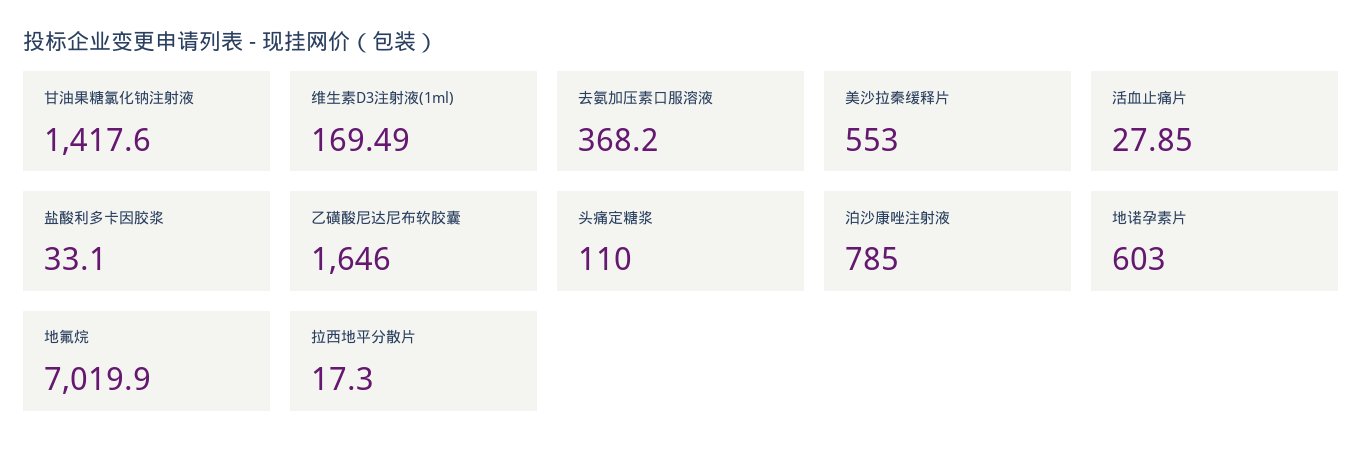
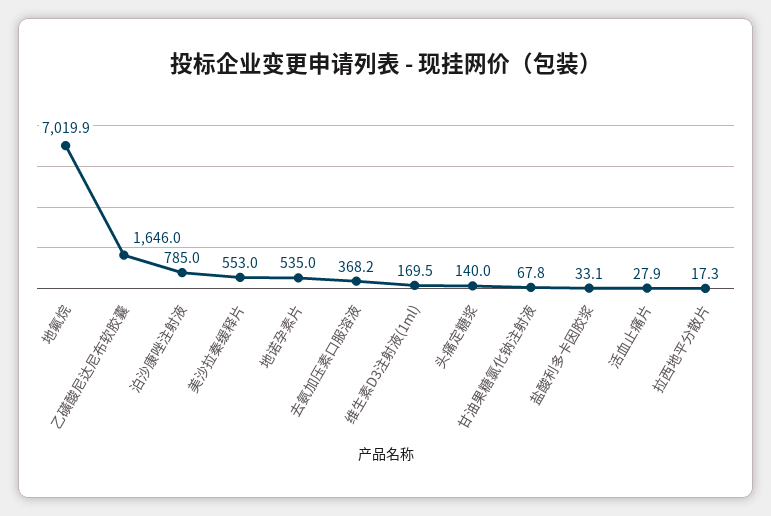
甘油果糖氯化钠注射液: 1417.6 -> 67.8
头痛定糖浆: 110 -> 140
地诺孕素片: 603 -> 535

